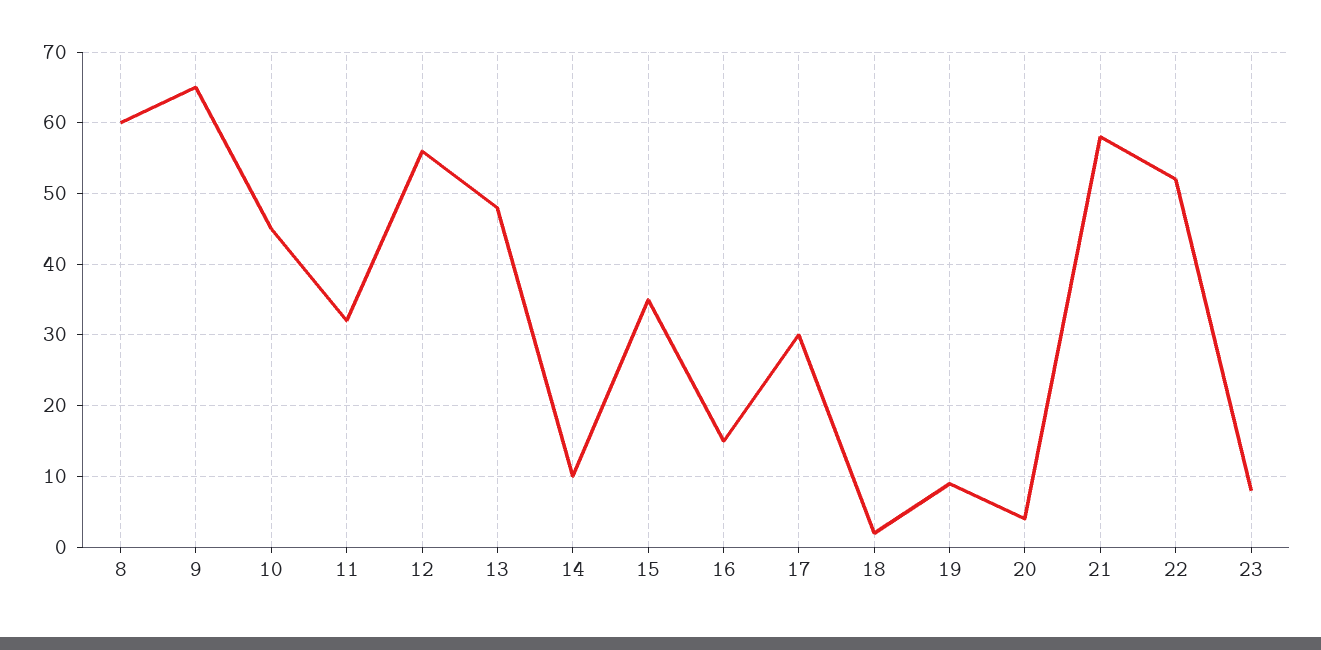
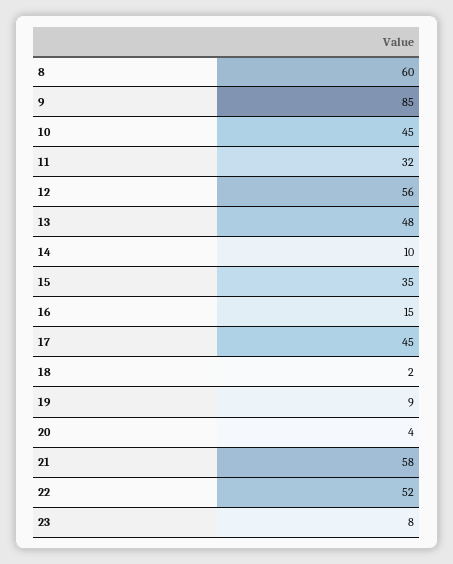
9: 65 -> 85
17: 30 -> 45

